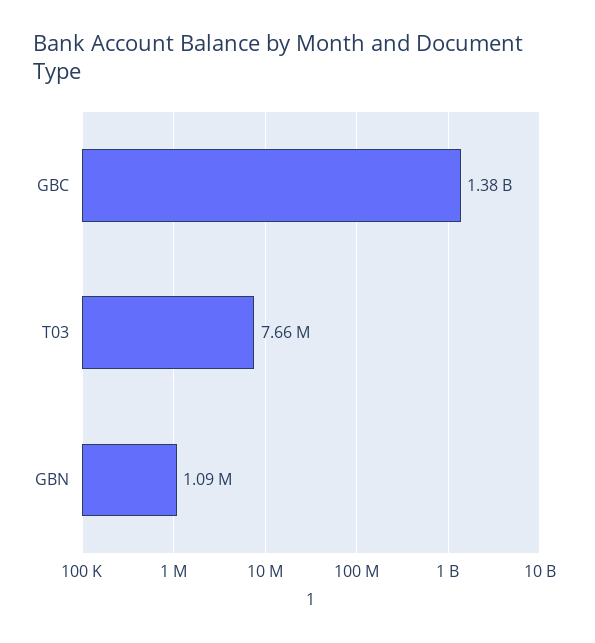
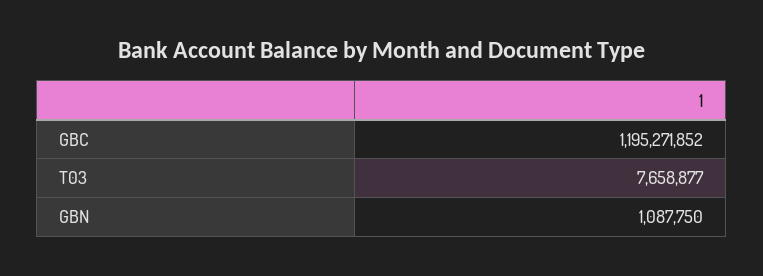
GBC: 1380000000 -> 1195271852

